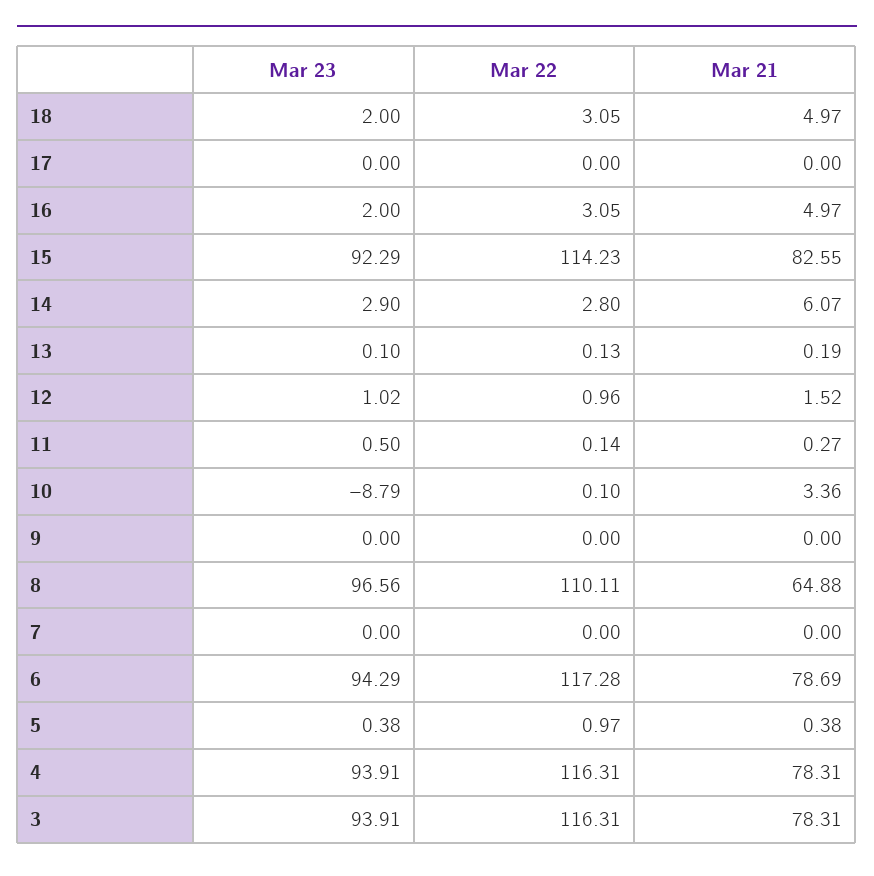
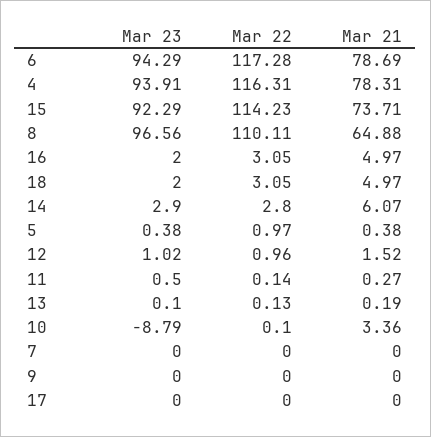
Mar 21, 15: 82.55 -> 73.71
Mar 23, 3: 93.91 -> none
Mar 22, 3: 116.31 -> none
Mar 21, 3: 78.31 -> none

